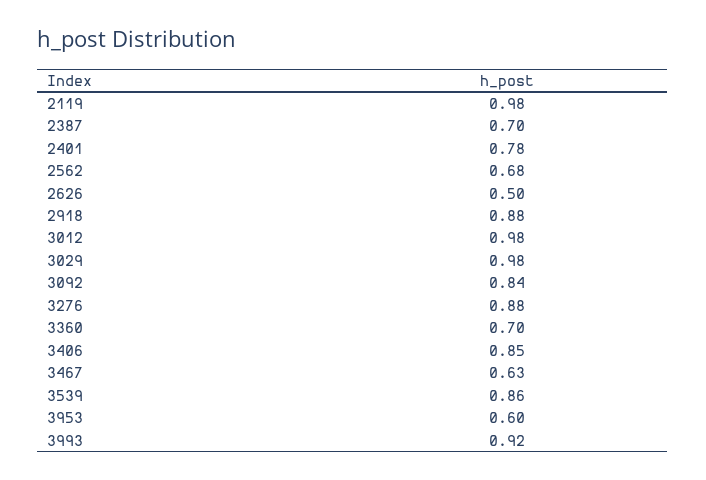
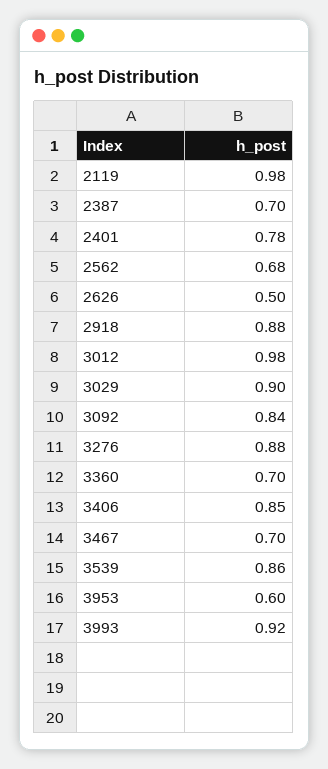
3029: 0.98 -> 0.9
3467: 0.63 -> 0.7

